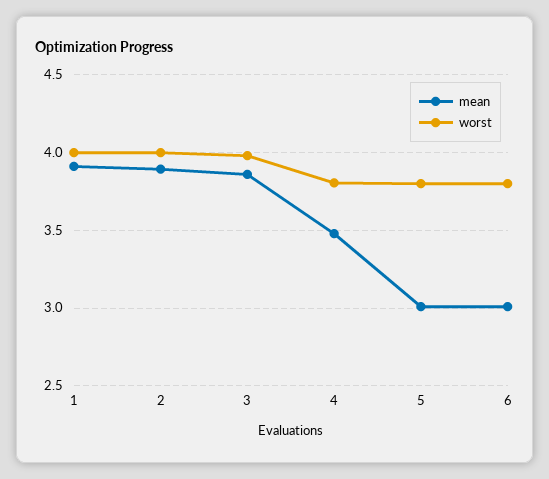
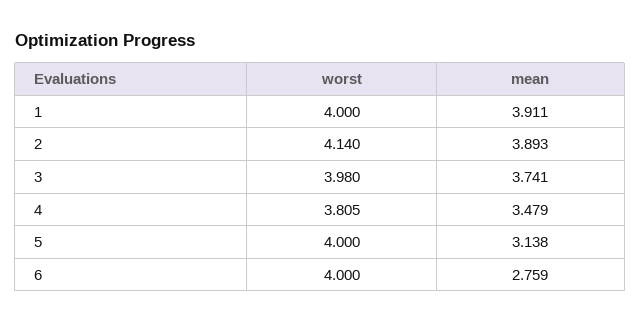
worst, 2: 4 -> 4.14
mean, 3: 3.85 -> 3.741
mean, 5: 3 -> 3.138
worst, 5: 3.8 -> 4
mean, 6: 3 -> 2.759
worst, 6: 3.8 -> 4

